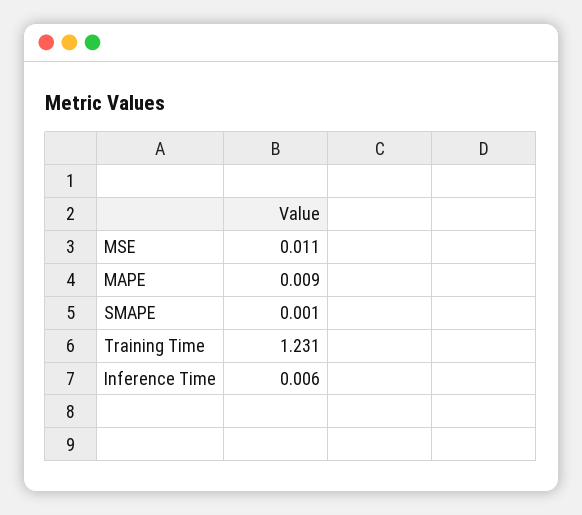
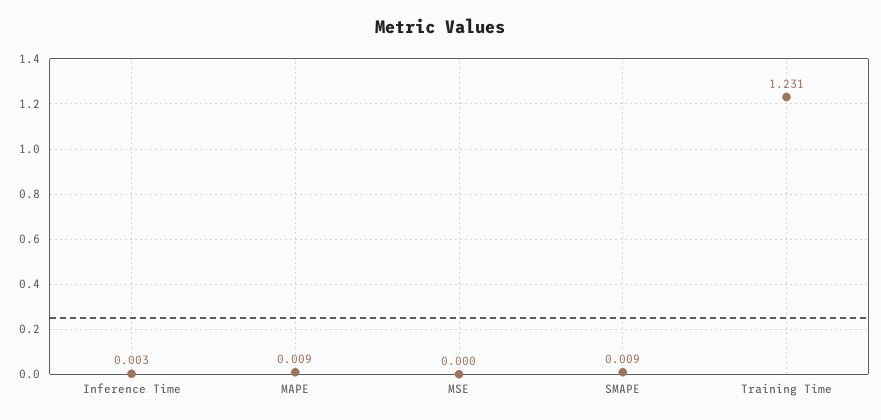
MSE: 0.011 -> 0
SMAPE: 0.001 -> 0.009
Inference Time: 0.006 -> 0.003

